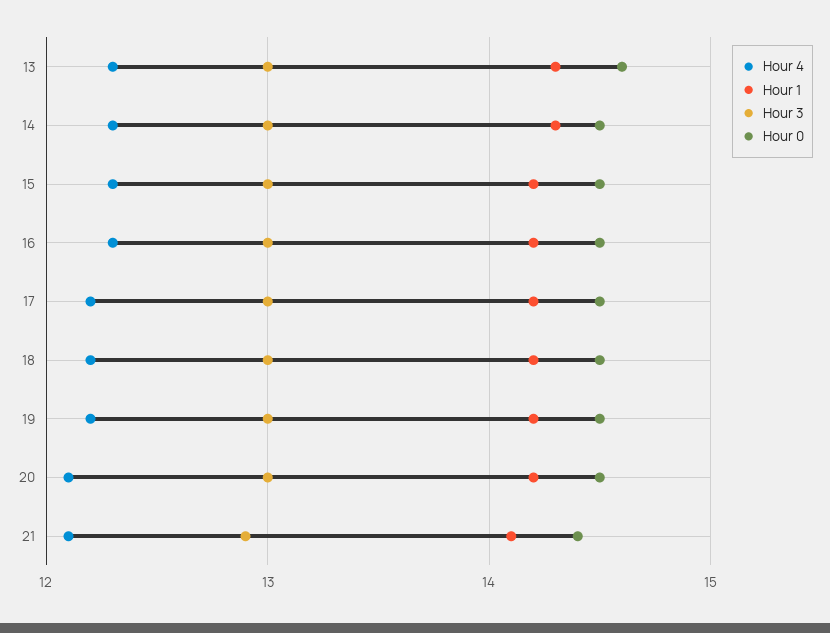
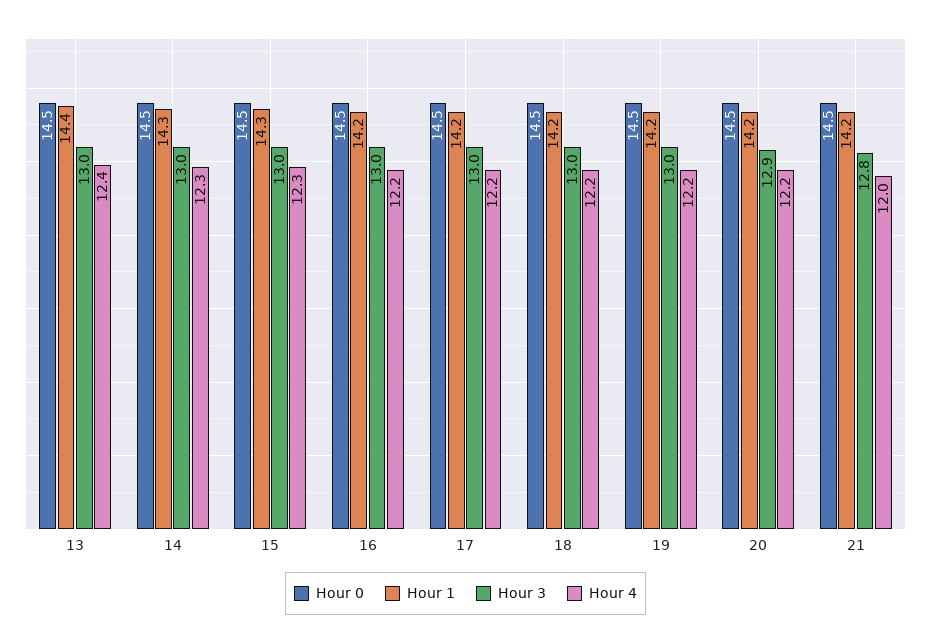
Hour 4, 13: 12.3 -> 12.4
Hour 1, 13: 14.3 -> 14.4
Hour 0, 13: 14.6 -> 14.5
Hour 1, 15: 14.2 -> 14.3
Hour 4, 16: 12.3 -> 12.2
Hour 4, 20: 12.1 -> 12.2
Hour 3, 20: 13 -> 12.9
Hour 4, 21: 12.1 -> 12
Hour 1, 21: 14.1 -> 14.2
Hour 3, 21: 12.9 -> 12.8
Hour 0, 21: 14.4 -> 14.5

